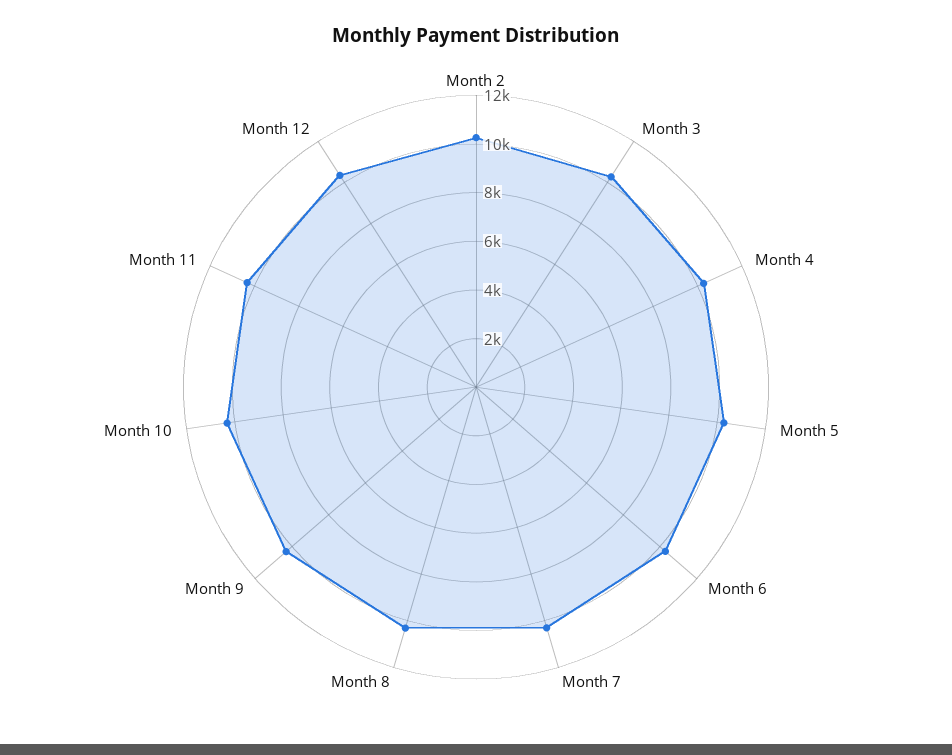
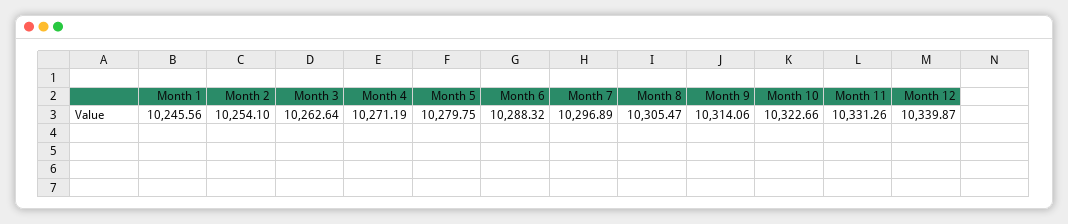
Month 1: none -> 10245.56

